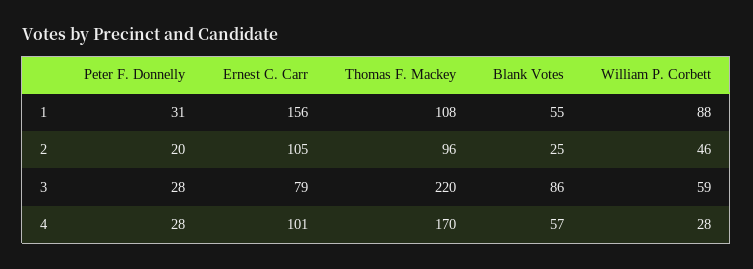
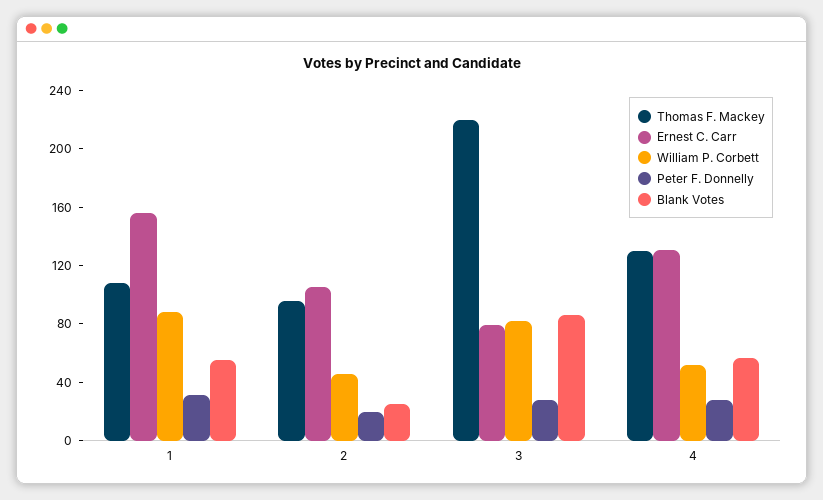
William P. Corbett, 3: 59 -> 80
Ernest C. Carr, 4: 101 -> 130
Thomas F. Mackey, 4: 170 -> 130
William P. Corbett, 4: 28 -> 50

